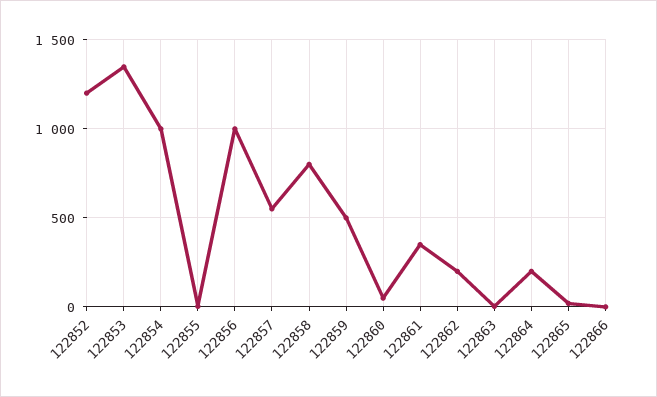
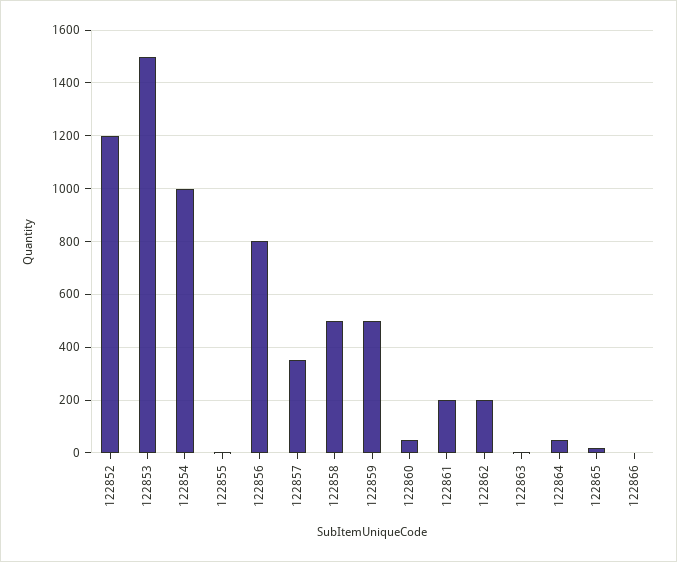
122853: 1350 -> 1500
122856: 1000 -> 800
122857: 550 -> 350
122858: 800 -> 500
122861: 350 -> 200
122864: 200 -> 50

